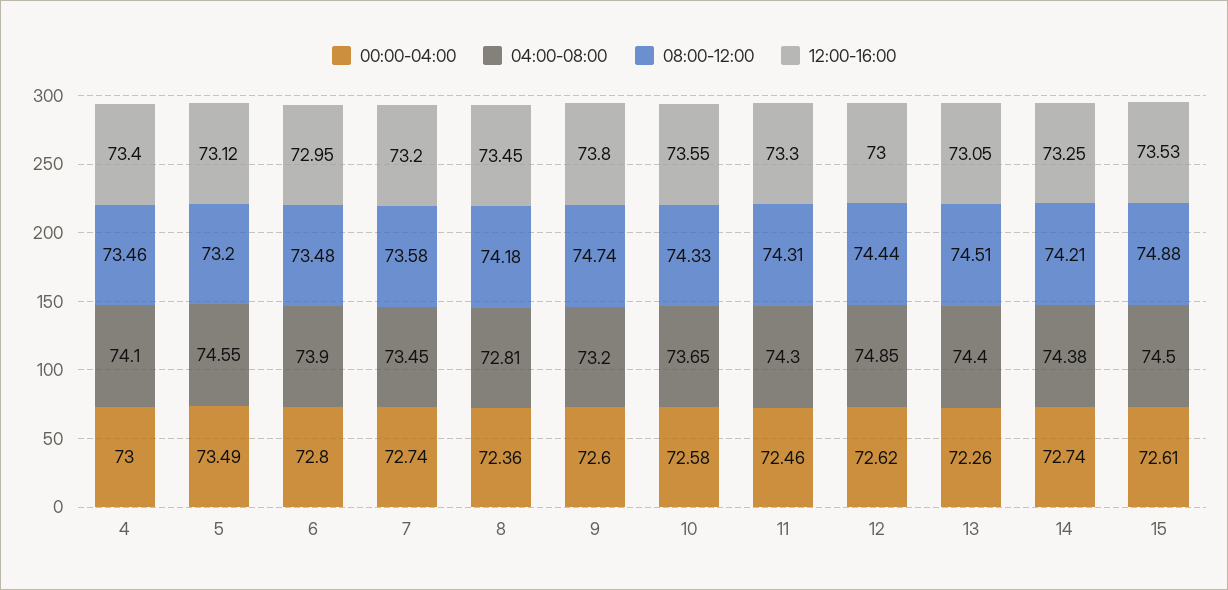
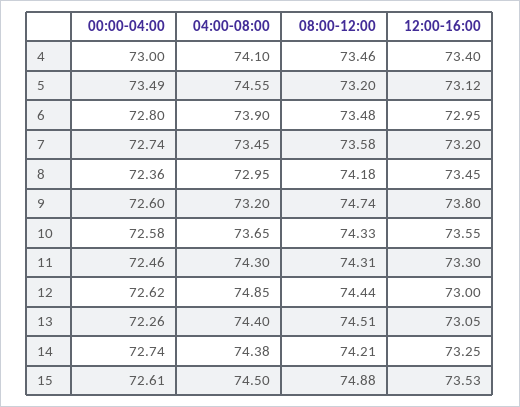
04:00-08:00, 8: 72.81 -> 72.95

